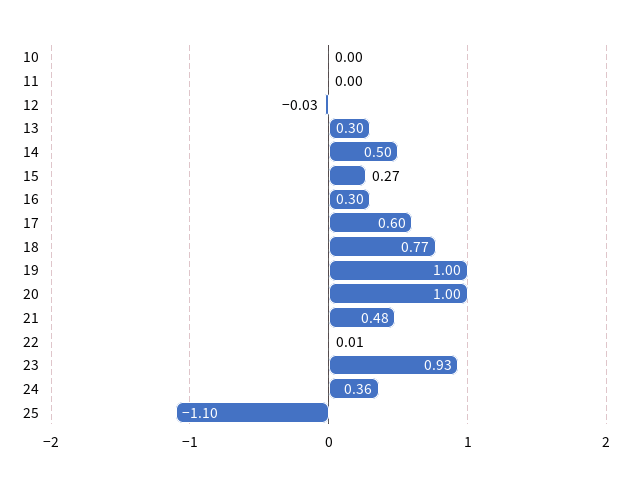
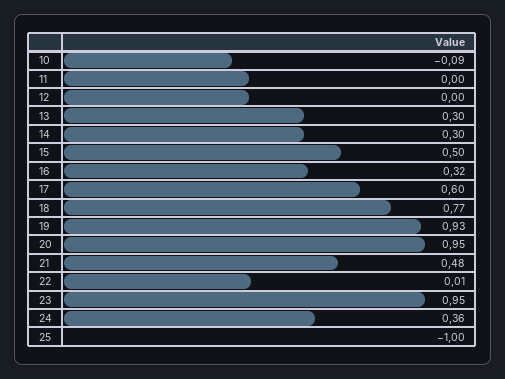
10: 0 -> -0.09
12: -0.03 -> 0
14: 0.5 -> 0.3
15: 0.27 -> 0.5
16: 0.3 -> 0.32
19: 1 -> 0.93
20: 1 -> 0.95
23: 0.93 -> 0.95
25: -1.1 -> -1

